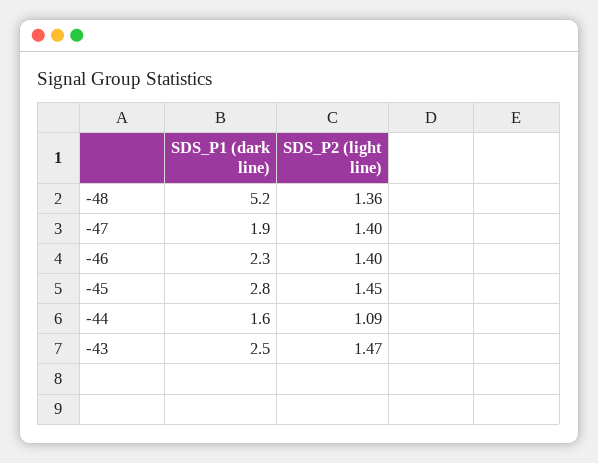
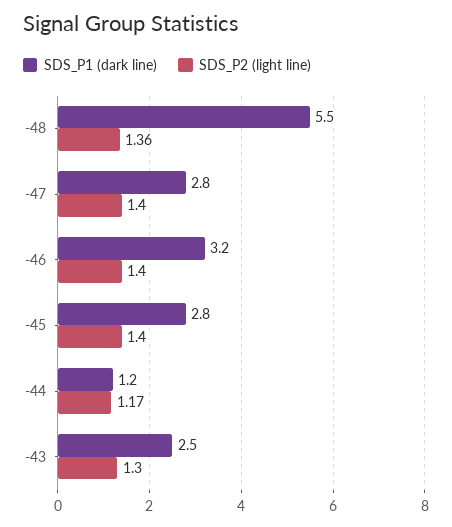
SDS_P1 (dark line), -48: 5.2 -> 5.5
SDS_P1 (dark line), -47: 1.9 -> 2.8
SDS_P1 (dark line), -46: 2.3 -> 3.2
SDS_P2 (light line), -45: 1.45 -> 1.4
SDS_P1 (dark line), -44: 1.6 -> 1.2
SDS_P2 (light line), -44: 1.09 -> 1.17
SDS_P2 (light line), -43: 1.47 -> 1.3

